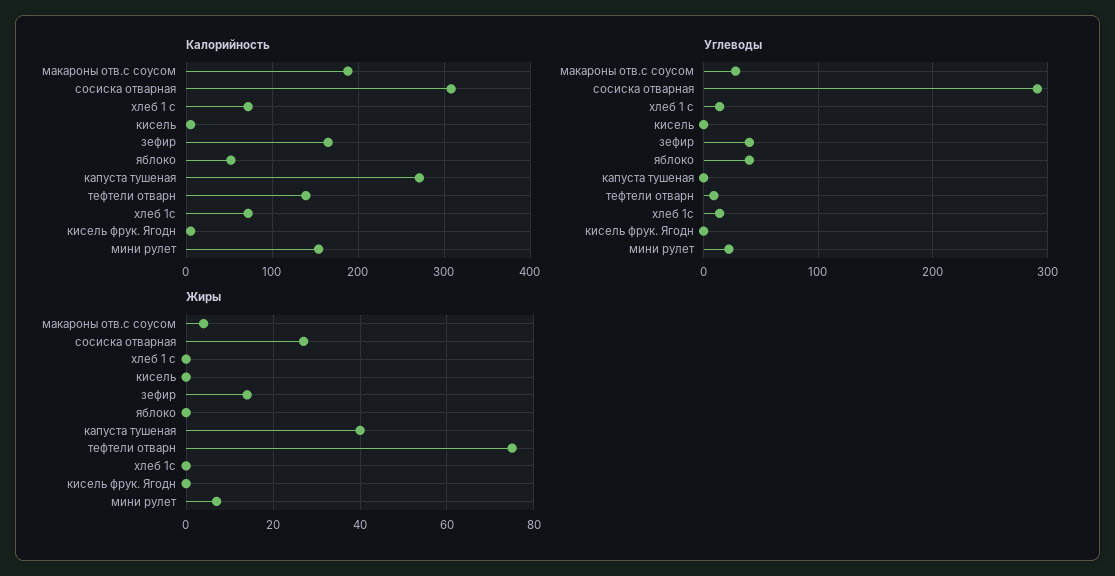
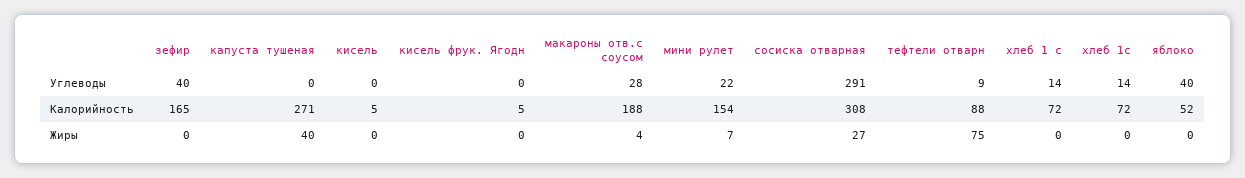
Калорийность, тефтели отварн: 140 -> 88
Жиры, зефир: 15 -> 0

